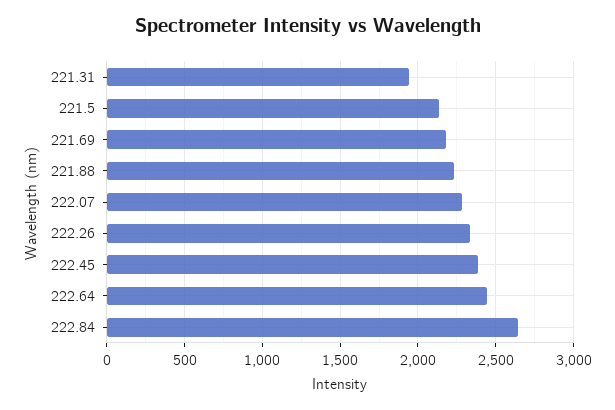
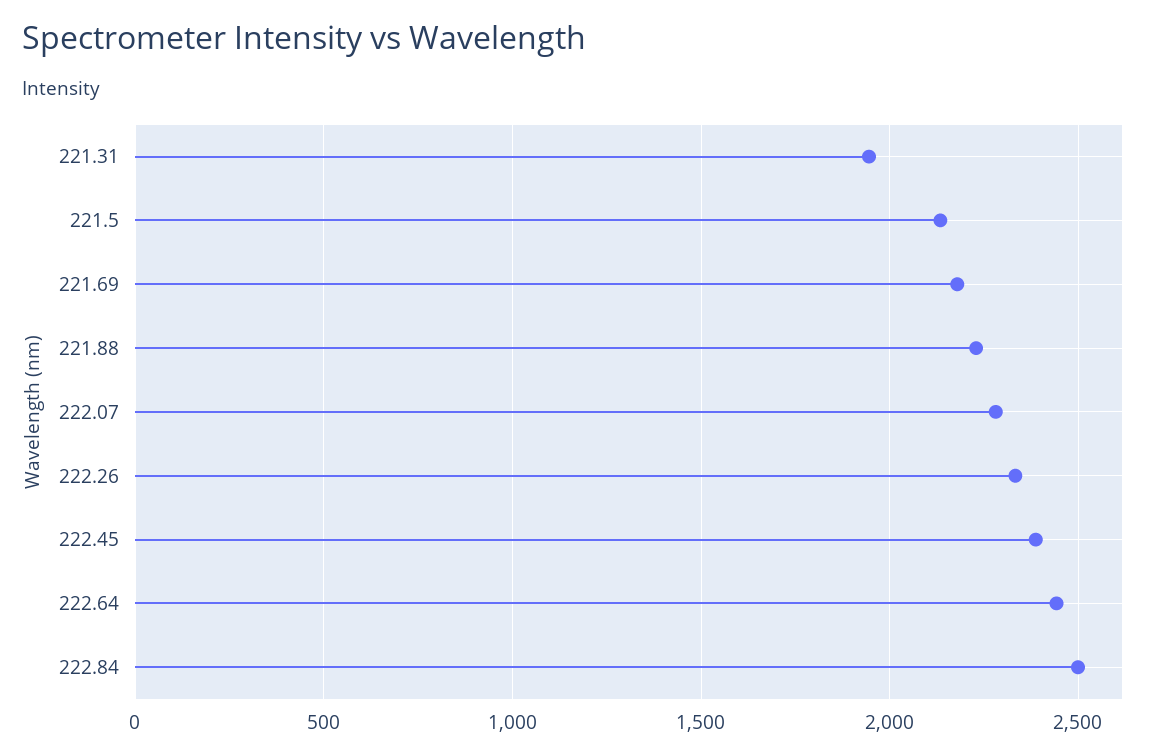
222.84: 2650 -> 2500

